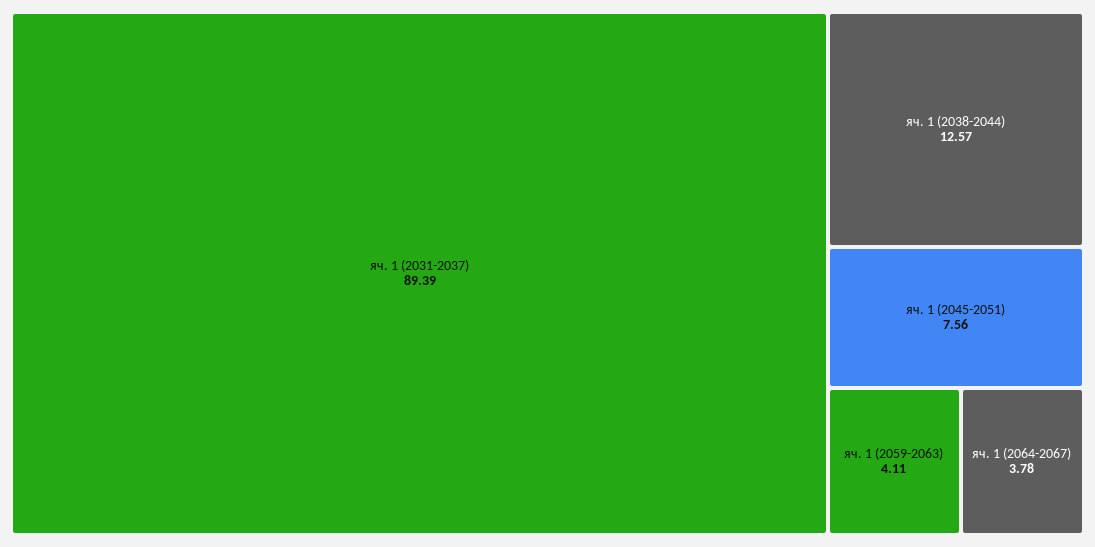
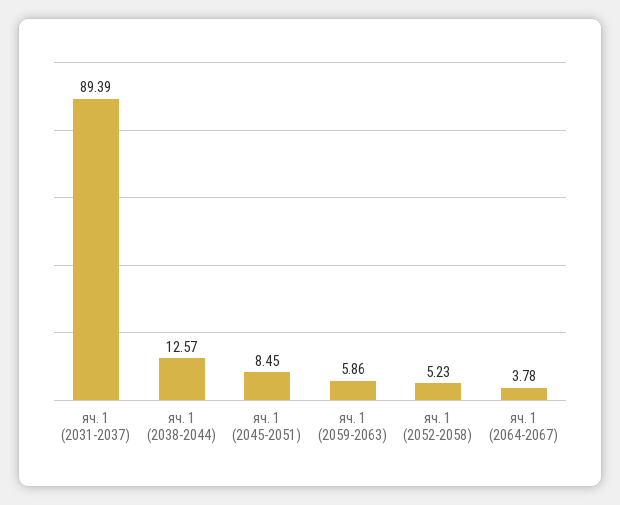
яч. 1 (2045-2051): 7.56 -> 8.45
яч. 1 (2059-2063): 4.11 -> 5.86
яч. 1 (2052-2058): none -> 5.23

